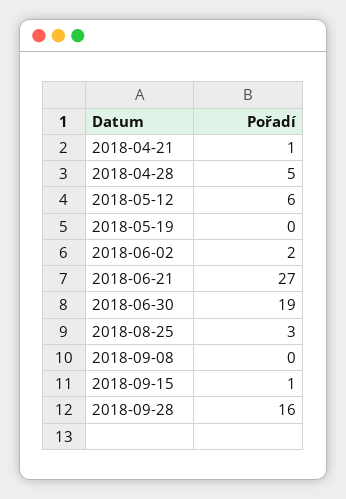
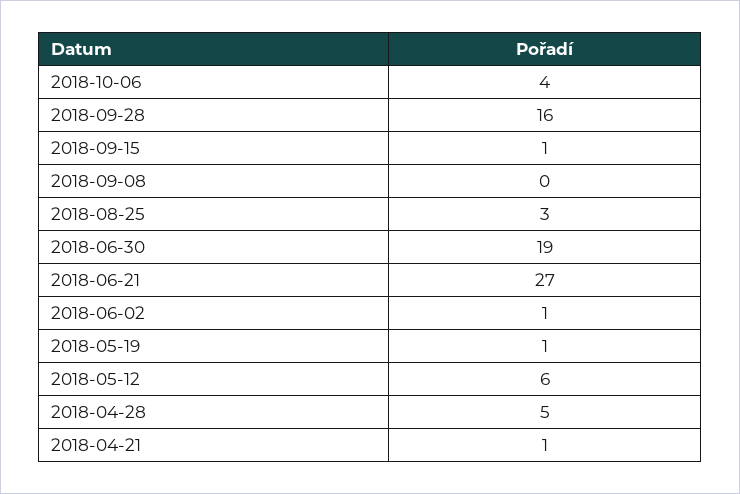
2018-05-19: 0 -> 1
2018-06-02: 2 -> 1
2018-10-06: none -> 4

